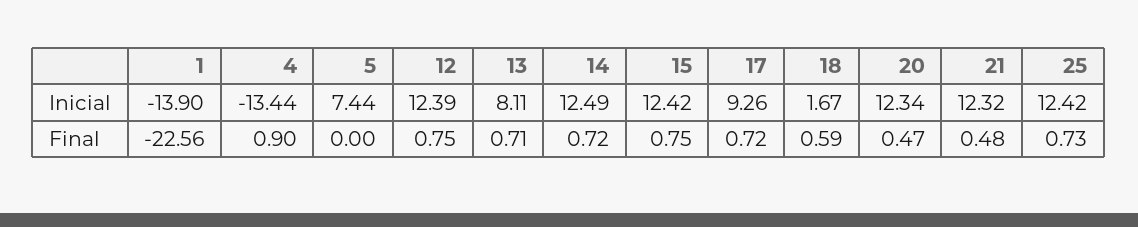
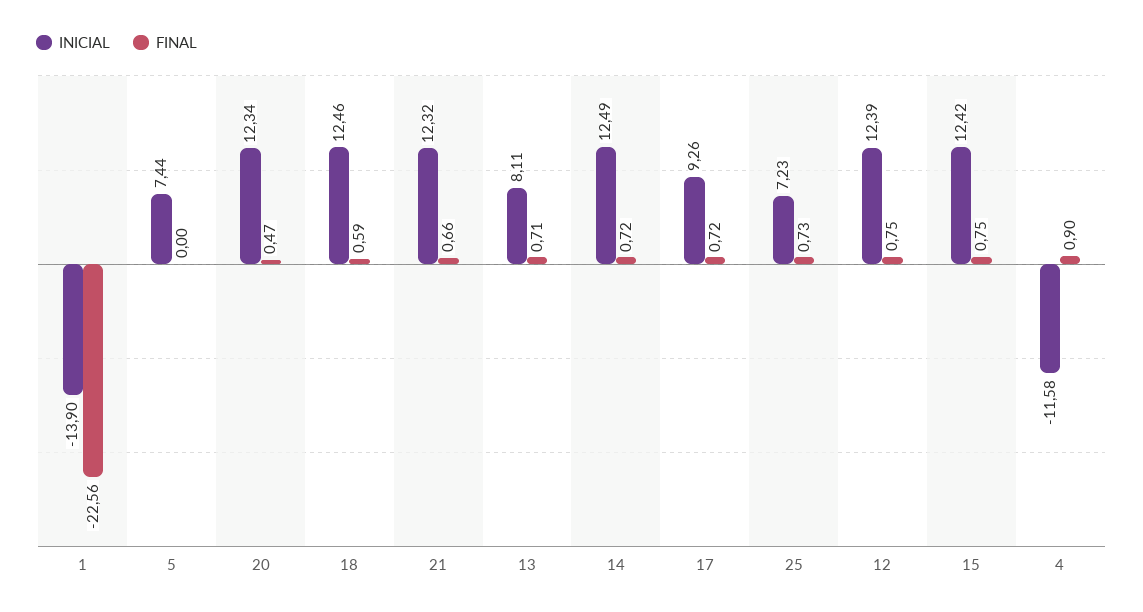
Inicial, 4: -13.44 -> -11.58
Inicial, 18: 1.67 -> 12.46
Inicial, 25: 12.42 -> 7.23
Final, 21: 0.48 -> 0.66

